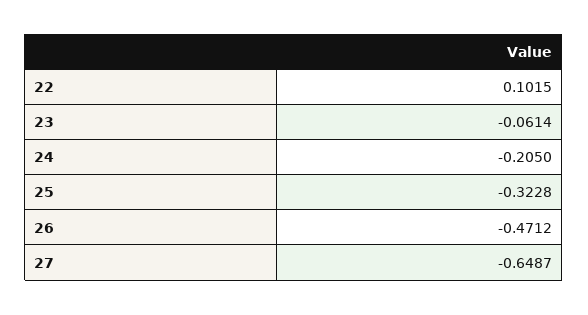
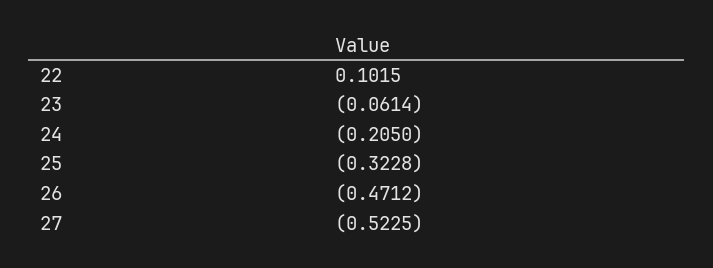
27: -0.6487 -> -0.5225

